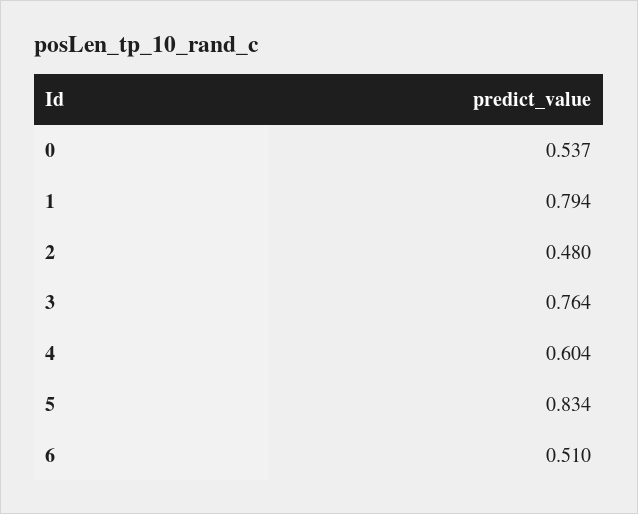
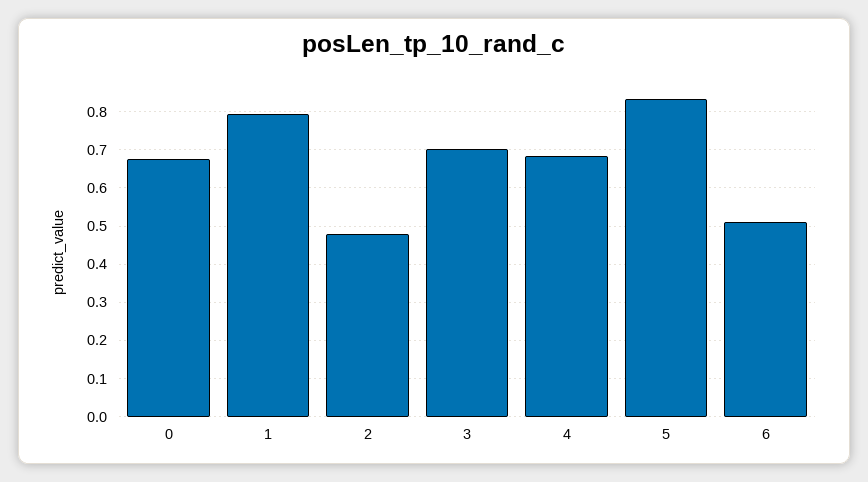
0: 0.537 -> 0.68
3: 0.764 -> 0.7
4: 0.604 -> 0.68

